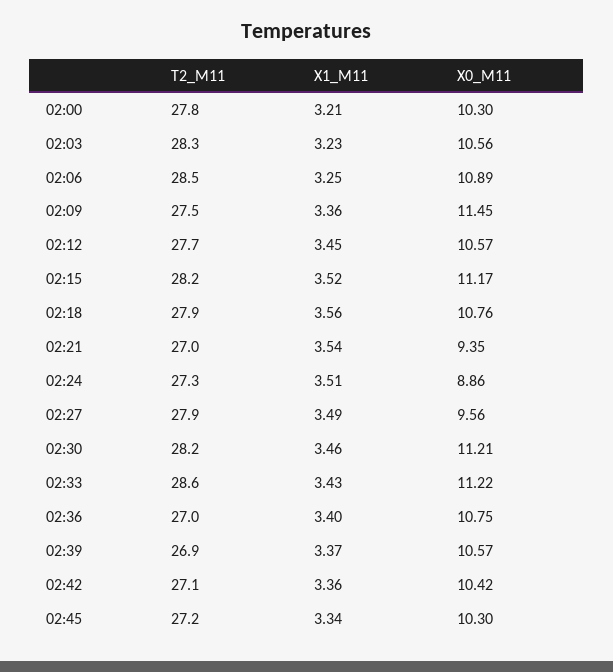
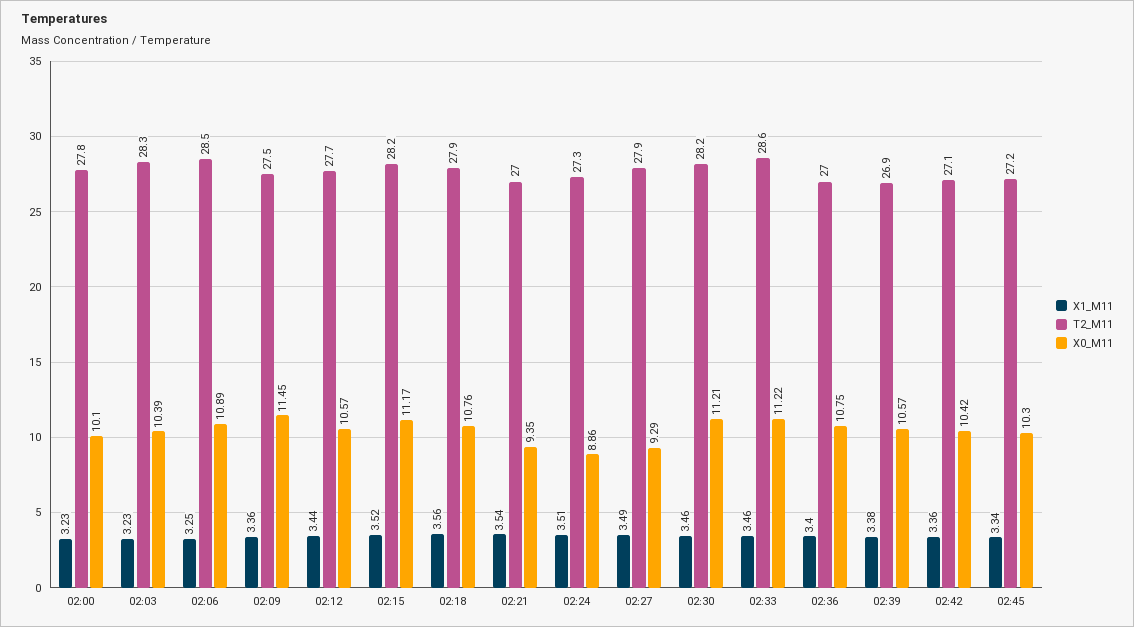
X1_M11, 02:00: 3.21 -> 3.23
X0_M11, 02:00: 10.3 -> 10.1
X0_M11, 02:03: 10.56 -> 10.39
X1_M11, 02:12: 3.45 -> 3.44
X0_M11, 02:27: 9.56 -> 9.29
X1_M11, 02:33: 3.43 -> 3.46
X1_M11, 02:39: 3.37 -> 3.38

